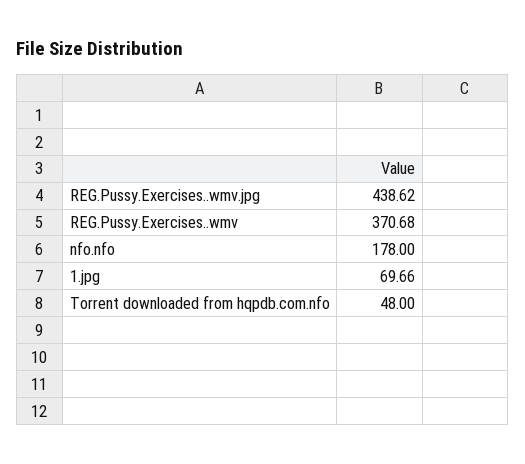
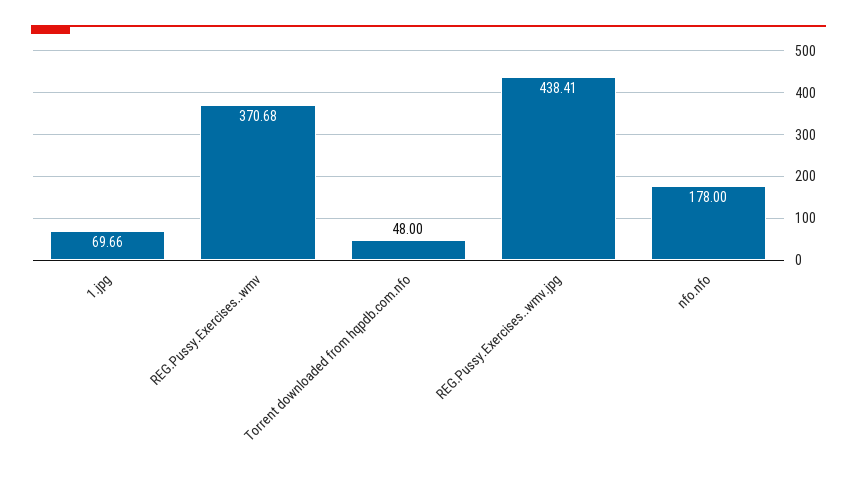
REG.Pussy.Exercises..wmv.jpg: 438.62 -> 438.41

